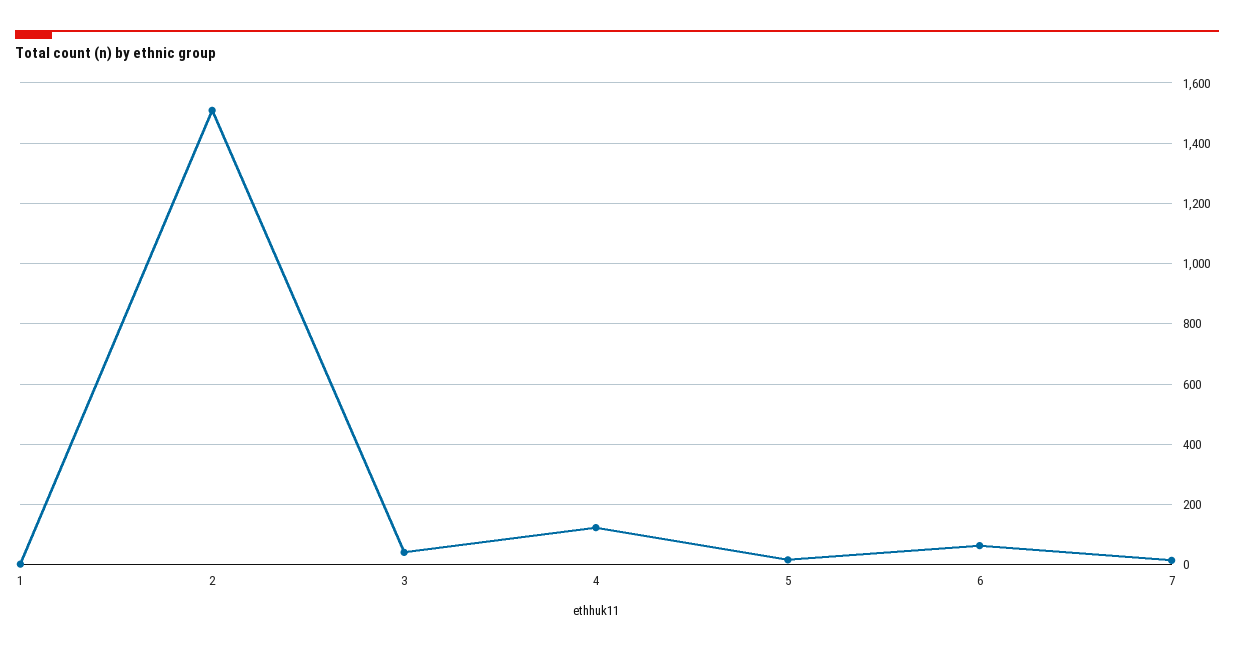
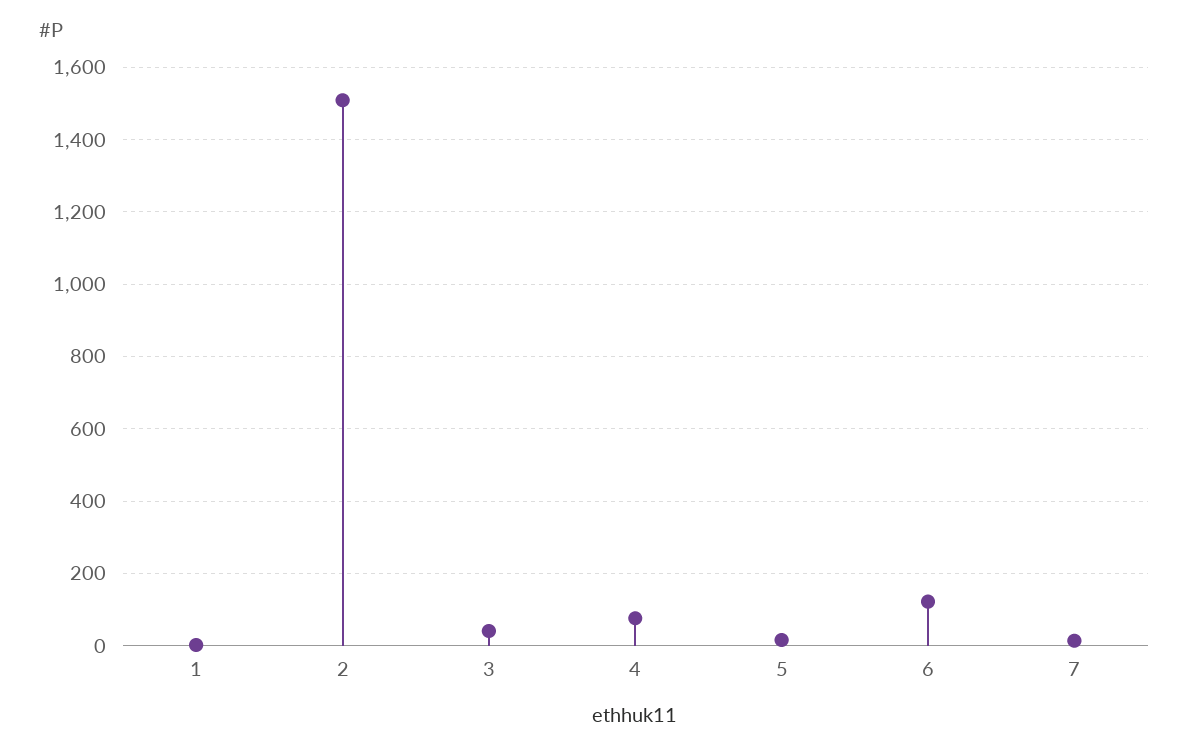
4: 120 -> 80
6: 60 -> 120

